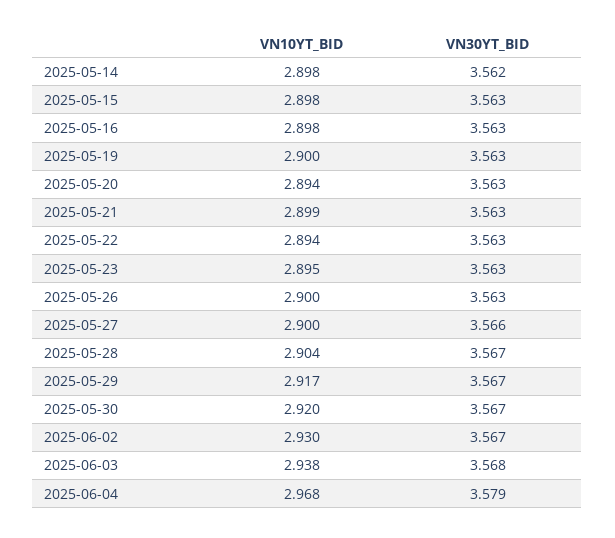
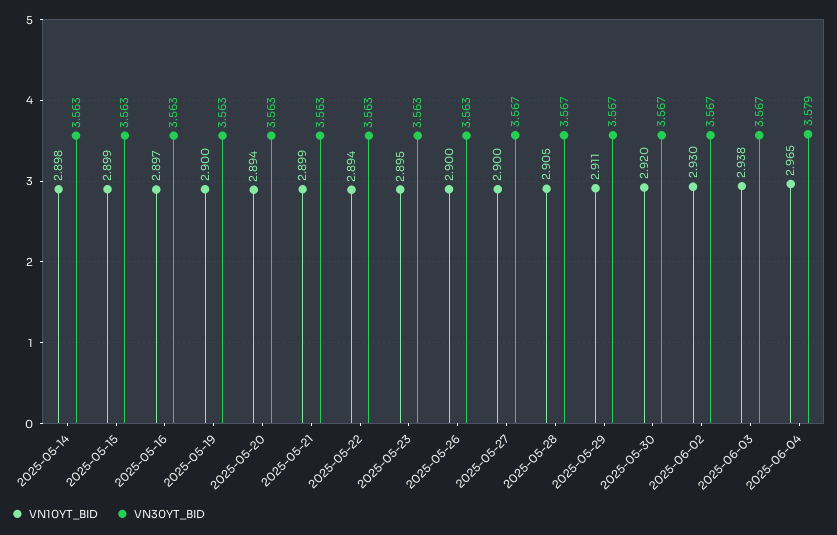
VN30YT_BID, 2025-05-14: 3.562 -> 3.563
VN10YT_BID, 2025-05-15: 2.898 -> 2.899
VN10YT_BID, 2025-05-16: 2.898 -> 2.897
VN30YT_BID, 2025-05-27: 3.566 -> 3.567
VN10YT_BID, 2025-05-28: 2.904 -> 2.905
VN10YT_BID, 2025-05-29: 2.917 -> 2.911
VN30YT_BID, 2025-06-03: 3.568 -> 3.567
VN10YT_BID, 2025-06-04: 2.968 -> 2.965

